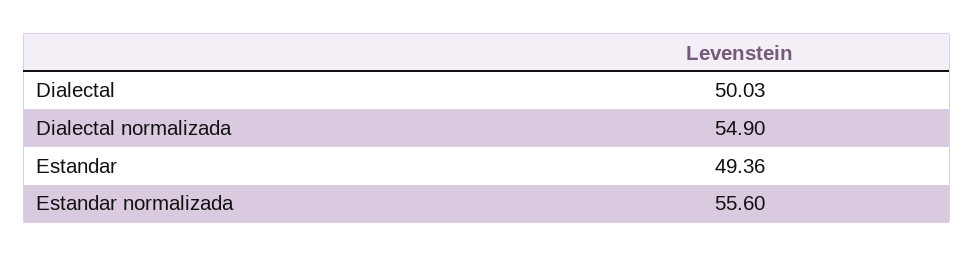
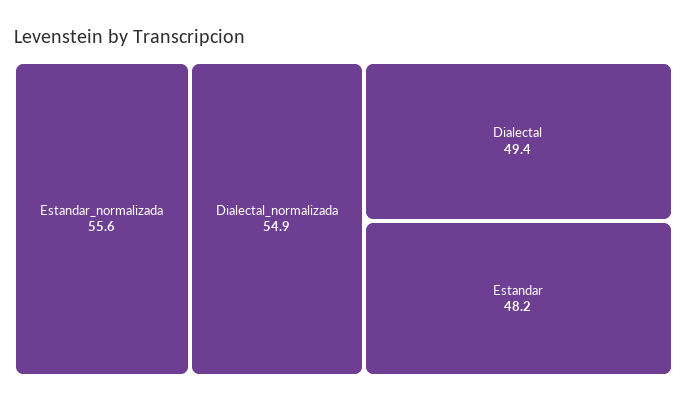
Dialectal: 50.03 -> 49.4
Estandar: 49.36 -> 48.2

